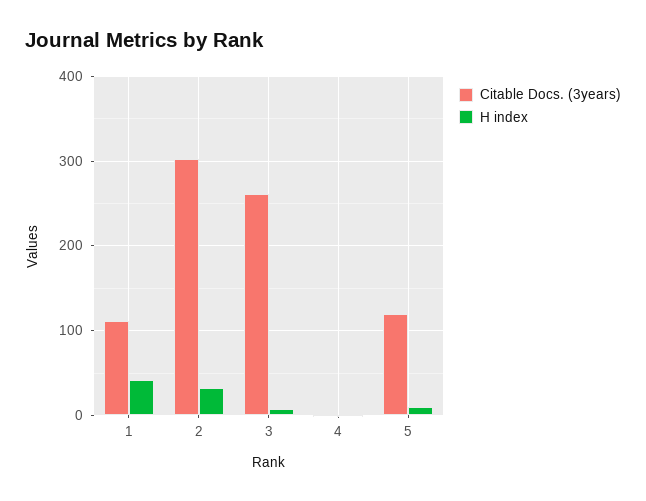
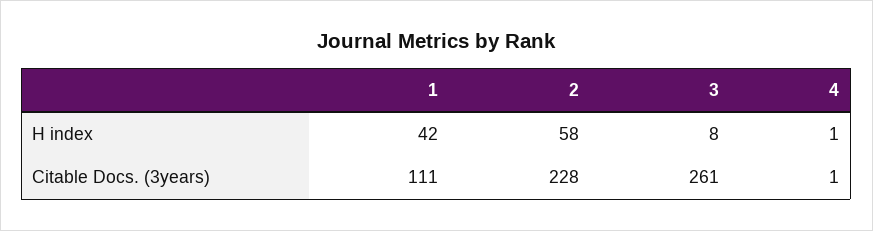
Citable Docs. (3years), 2: 300 -> 228
H index, 2: 30 -> 58
Citable Docs. (3years), 5: 120 -> none
H index, 5: 10 -> none

